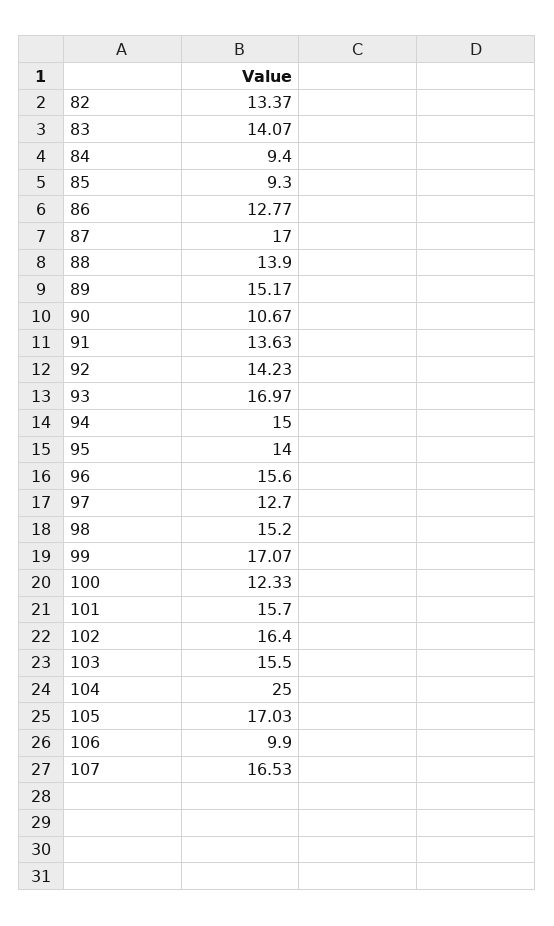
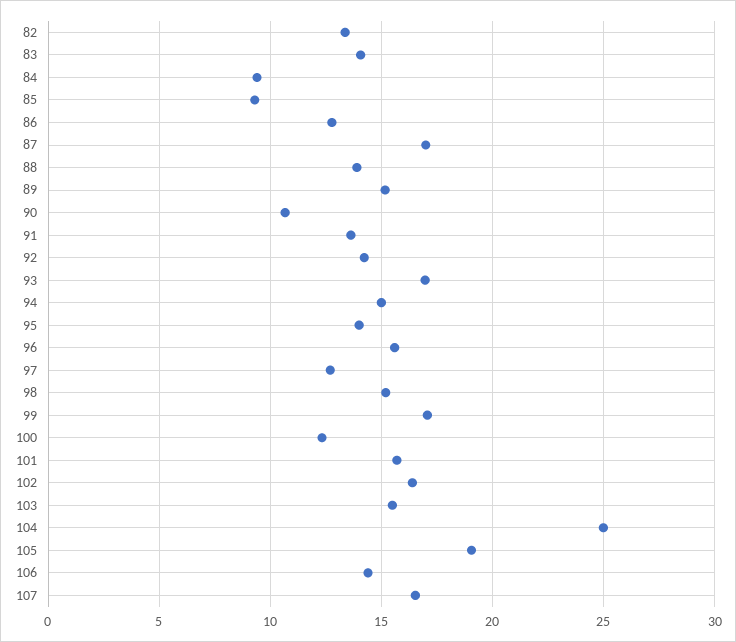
105: 17.03 -> 19
106: 9.9 -> 14.5

